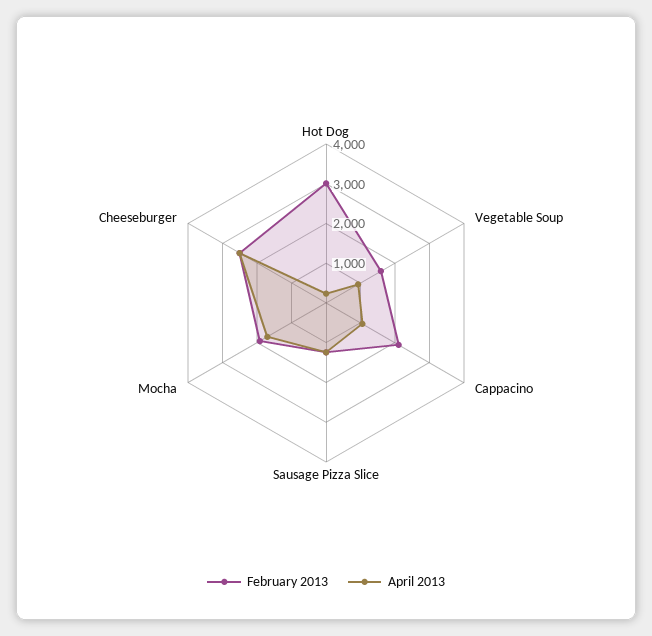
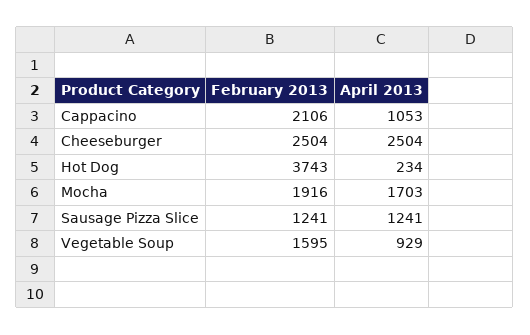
February 2013, Hot Dog: 3000 -> 3743

